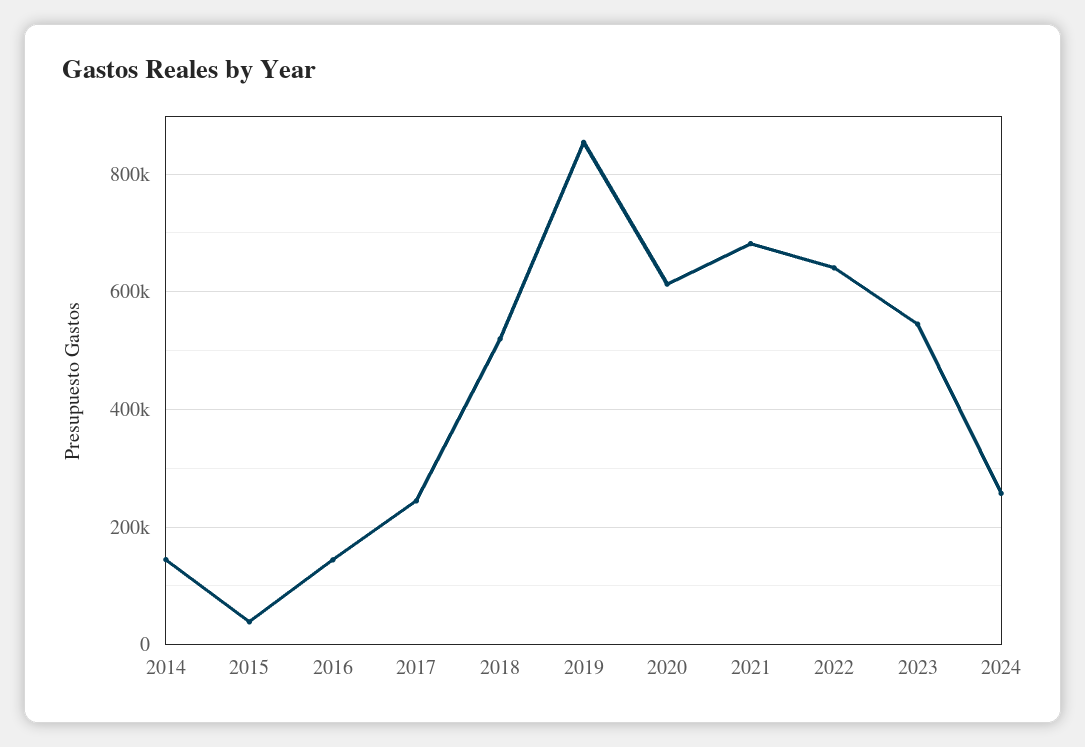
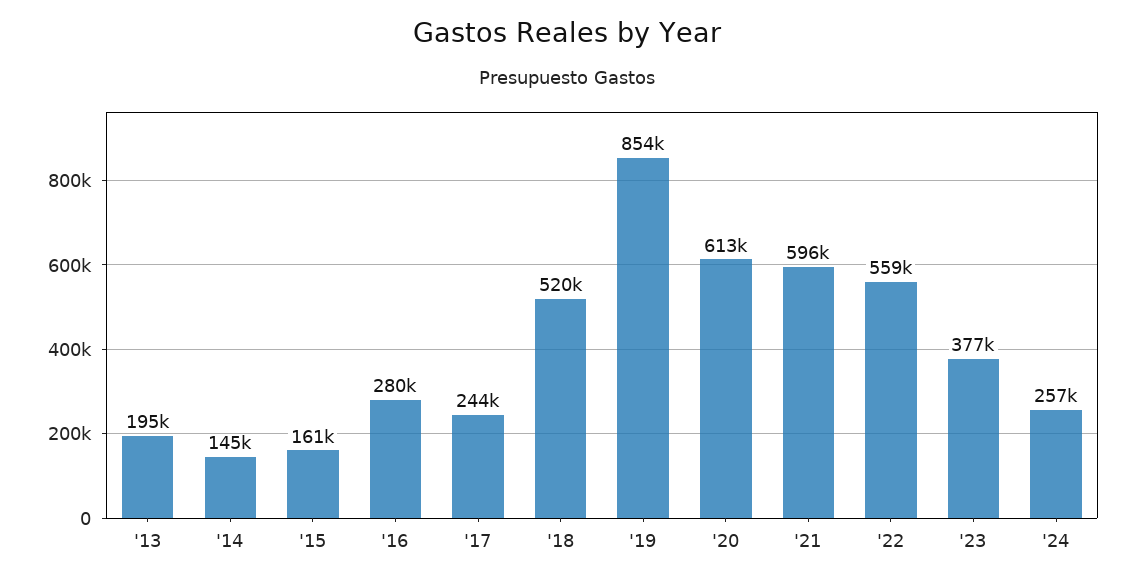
2015: 40000 -> 161000
2016: 140000 -> 280000
2021: 680000 -> 596000
2022: 640000 -> 559000
2023: 540000 -> 377000
'13: none -> 195000

